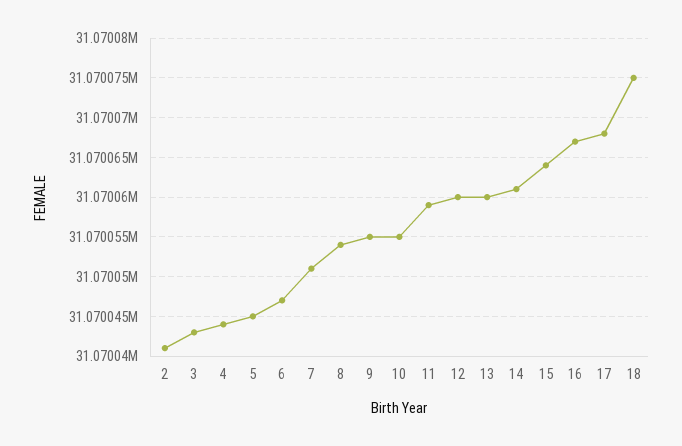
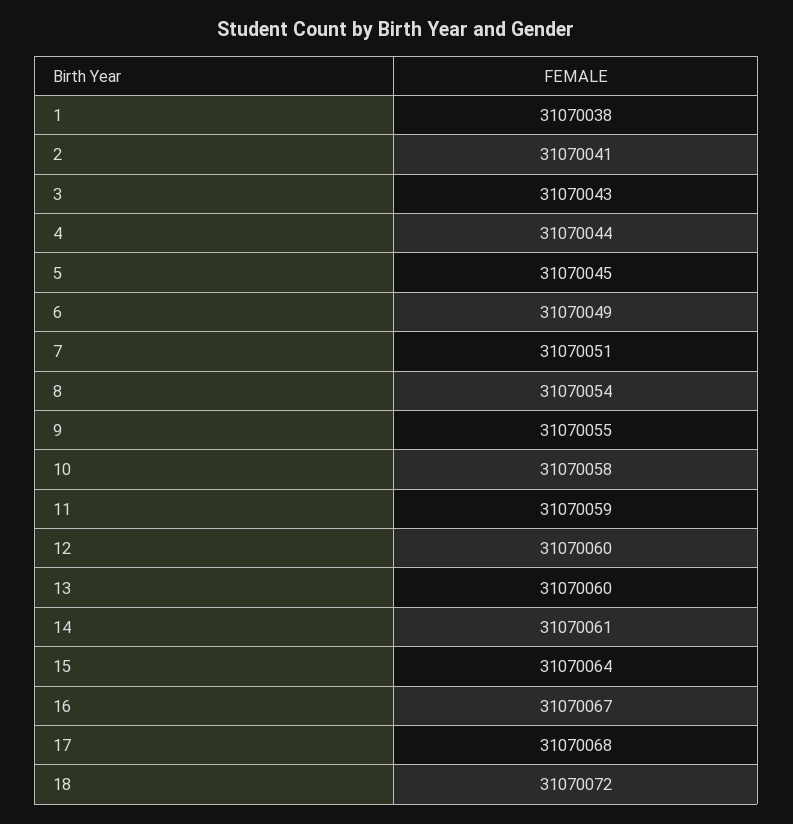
6: 31070047 -> 31070049
10: 31070055 -> 31070058
18: 31070075 -> 31070072
1: none -> 31070038

